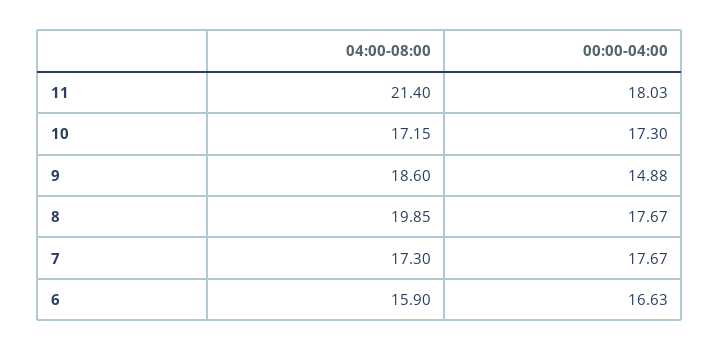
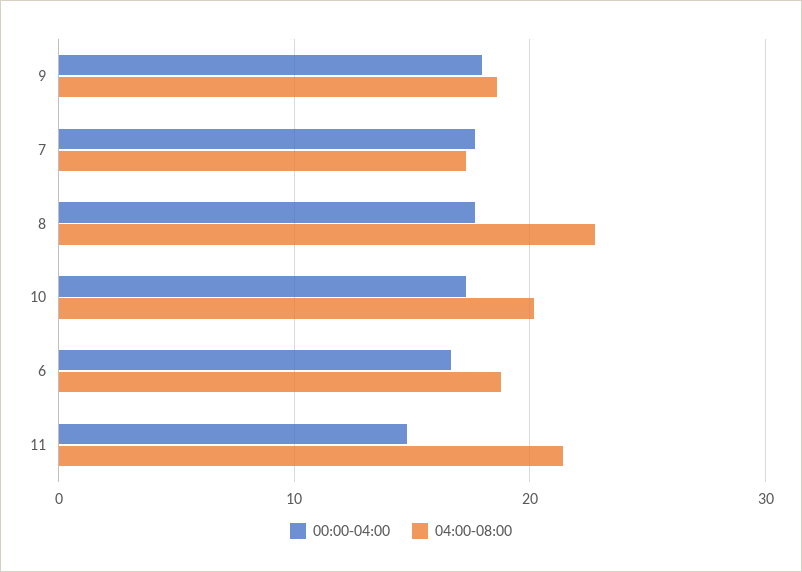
00:00-04:00, 11: 18.03 -> 15
04:00-08:00, 10: 17.15 -> 20
00:00-04:00, 9: 14.88 -> 18
04:00-08:00, 8: 19.85 -> 23
04:00-08:00, 6: 15.9 -> 19

